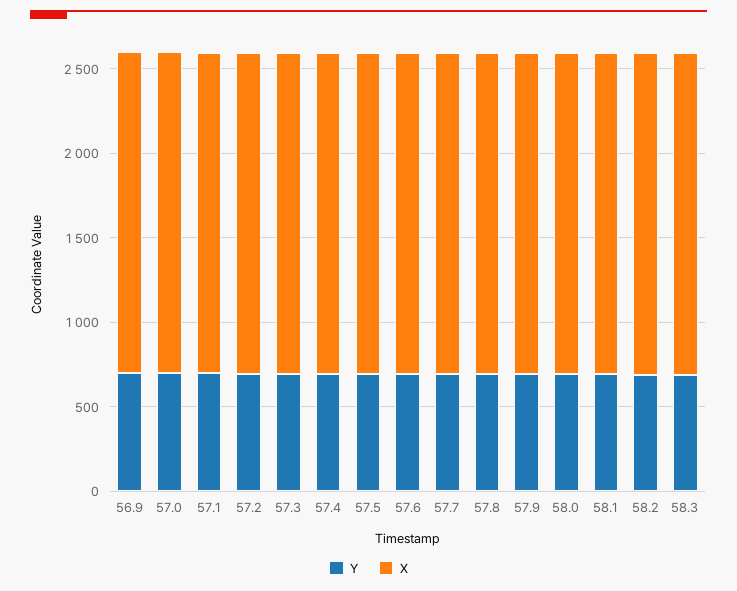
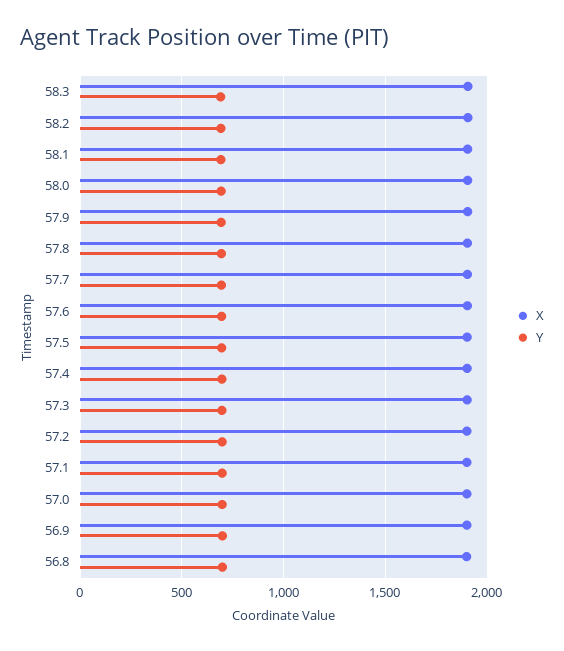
X, 56.8: none -> 1900
Y, 56.8: none -> 700

